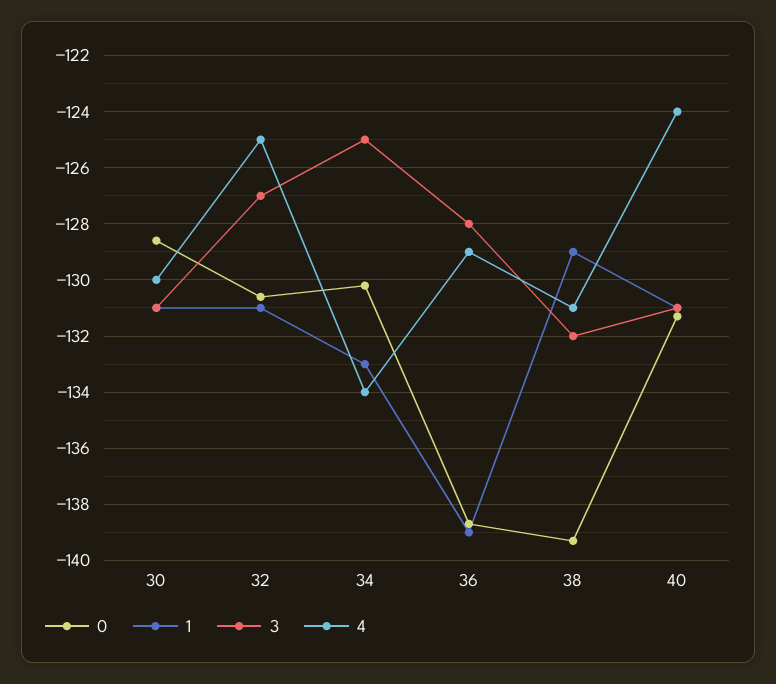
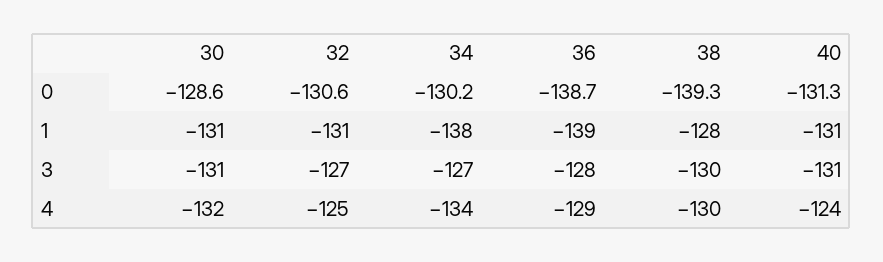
4, 30: -130 -> -132
1, 34: -133 -> -138
3, 34: -125 -> -127
1, 38: -129 -> -128
3, 38: -132 -> -130
4, 38: -131 -> -130

